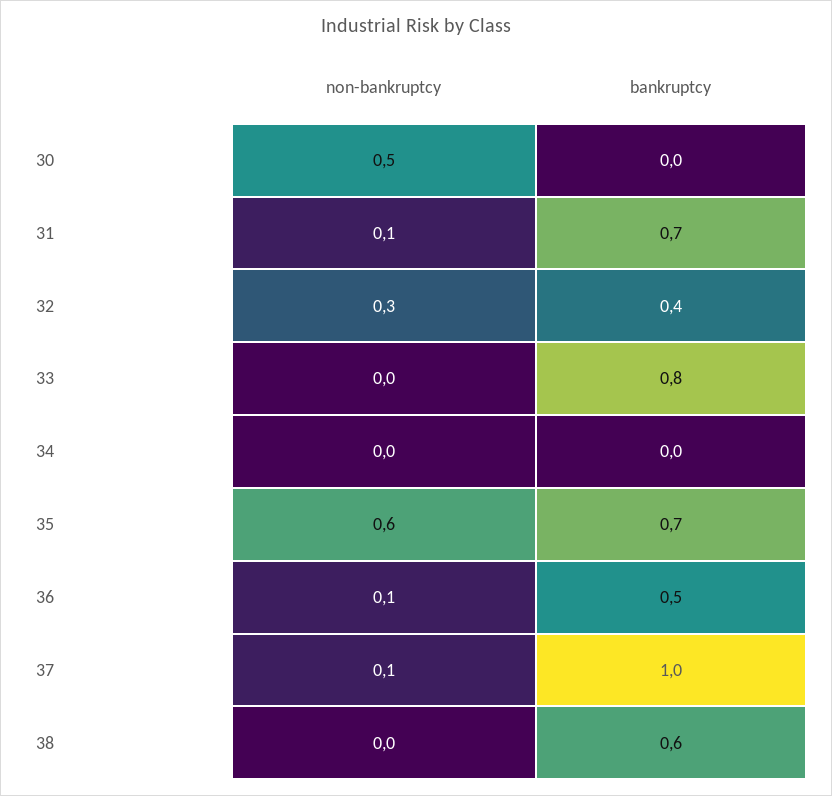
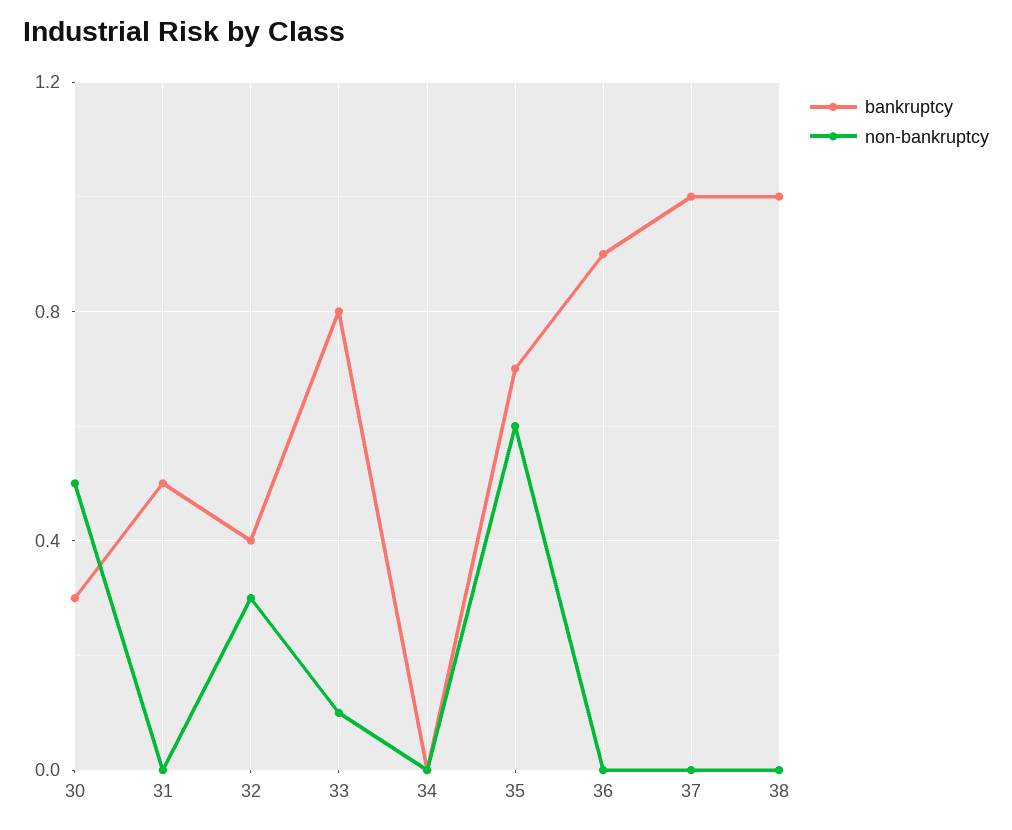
bankruptcy, 30: 0 -> 0.3
non-bankruptcy, 31: 0.1 -> 0
bankruptcy, 31: 0.7 -> 0.5
non-bankruptcy, 33: 0 -> 0.1
non-bankruptcy, 36: 0.1 -> 0
bankruptcy, 36: 0.5 -> 0.9
non-bankruptcy, 37: 0.1 -> 0
bankruptcy, 38: 0.6 -> 1

